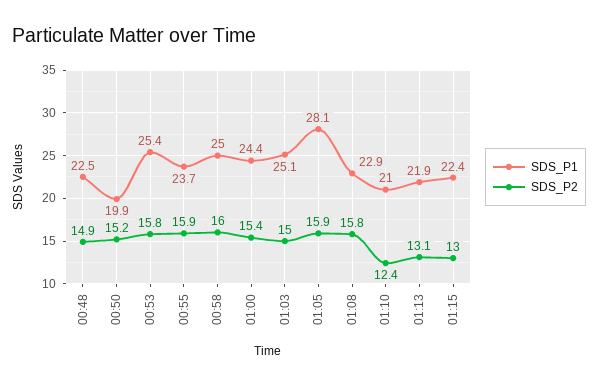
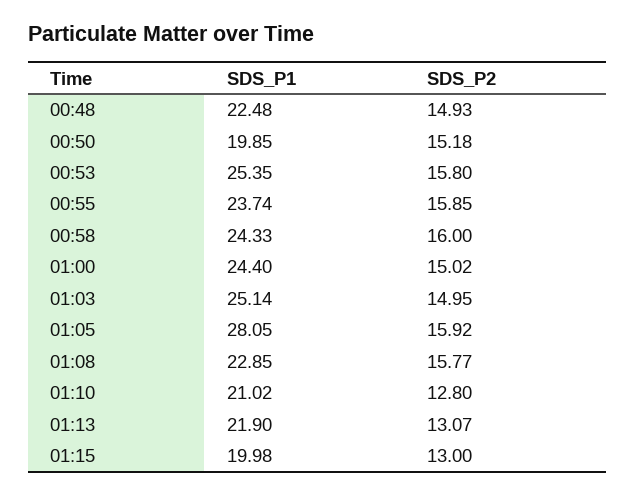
SDS_P1, 00:58: 25 -> 24.33
SDS_P2, 01:00: 15.4 -> 15.02
SDS_P2, 01:10: 12.4 -> 12.8
SDS_P1, 01:15: 22.4 -> 19.98

